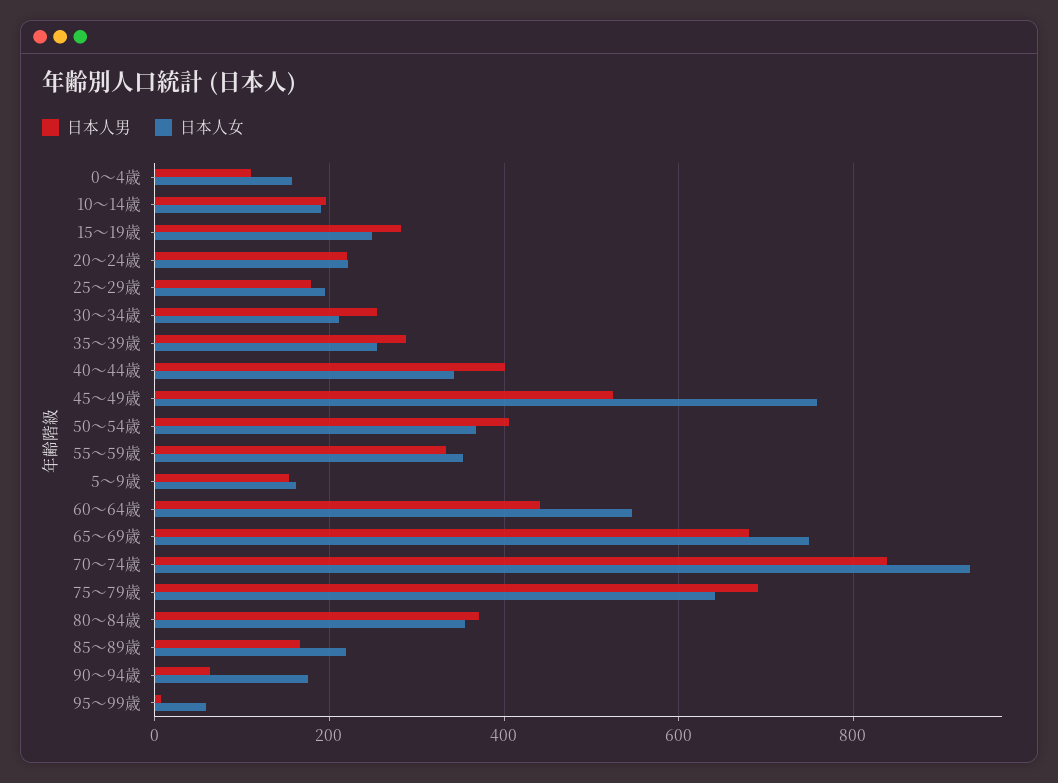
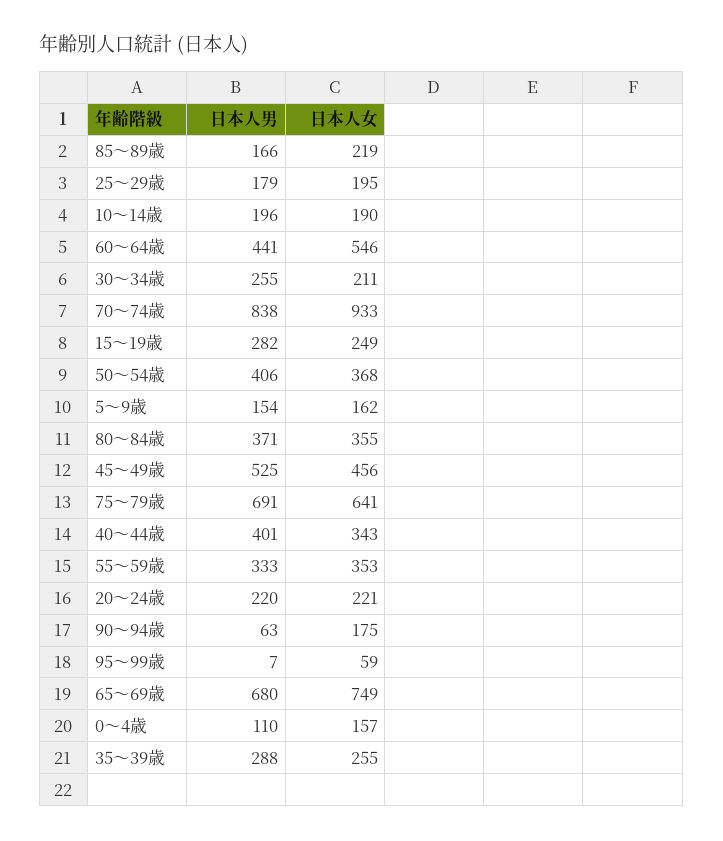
日本人女, 45～49歳: 760 -> 456

